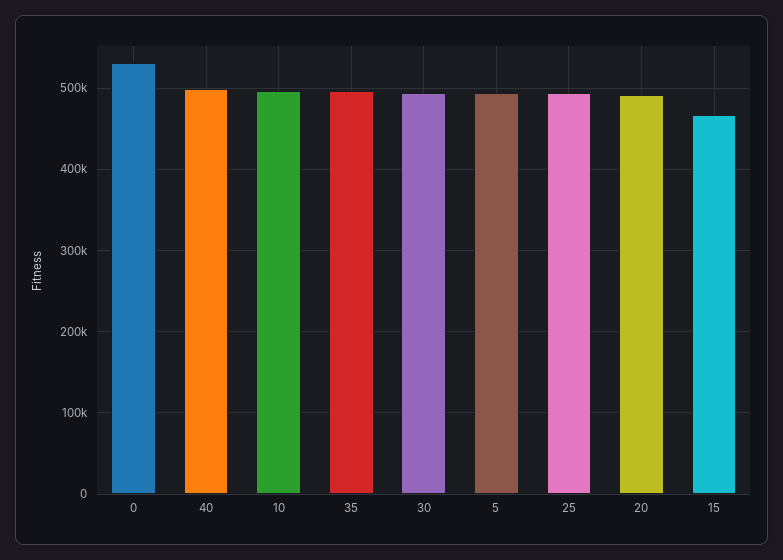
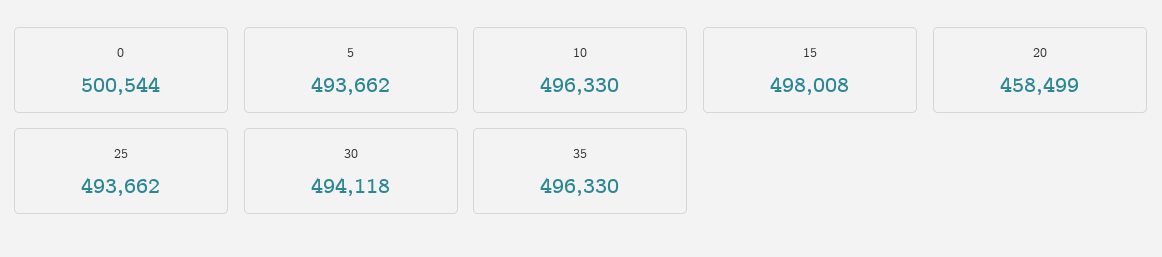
0: 530000 -> 500544
40: 500000 -> none
20: 490000 -> 458499
15: 470000 -> 498008

